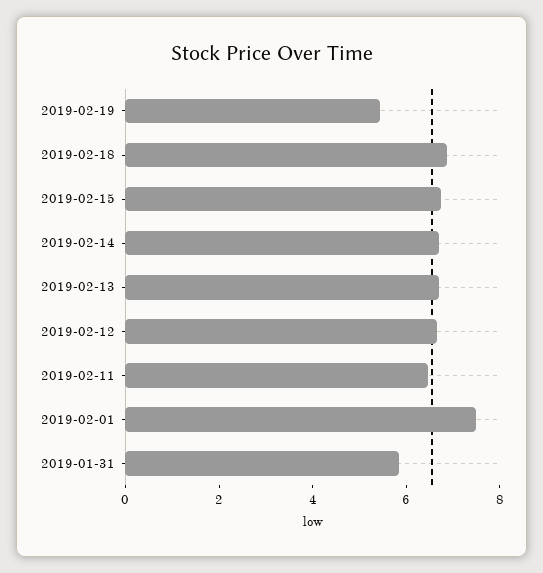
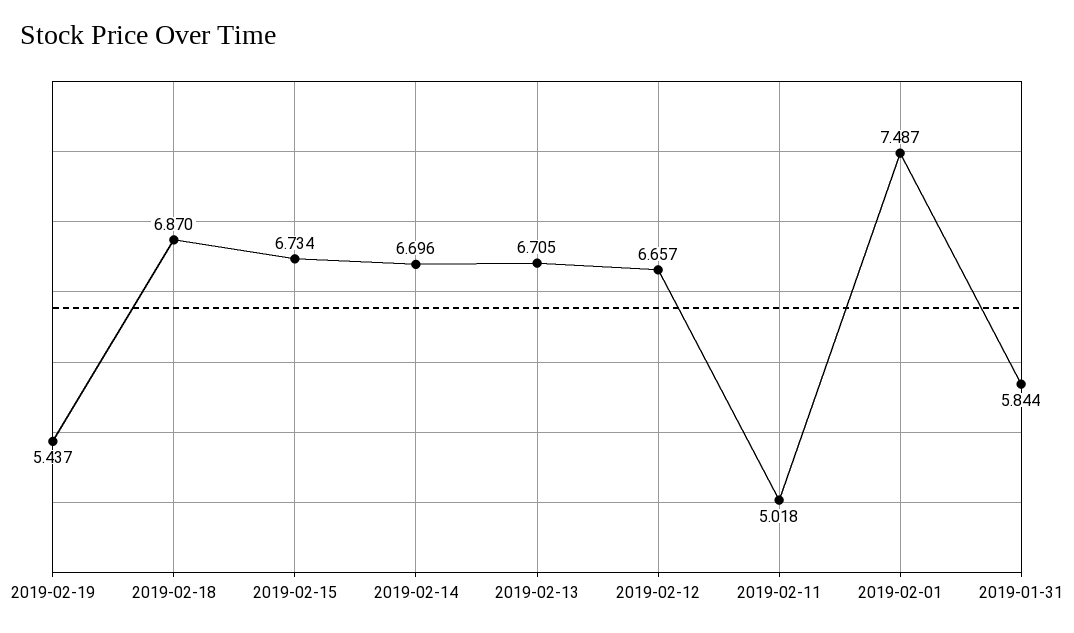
2019-02-11: 6.5 -> 5.018

